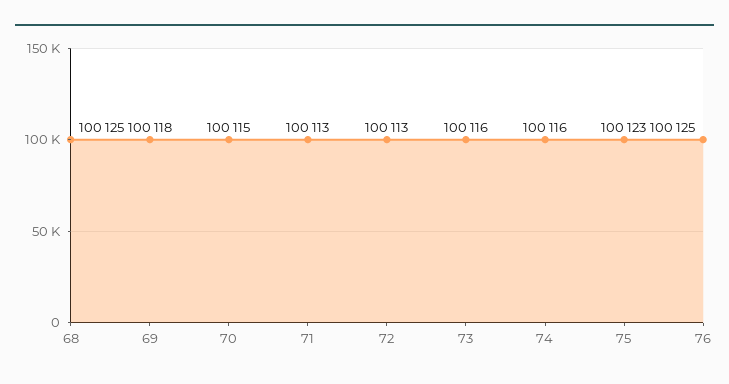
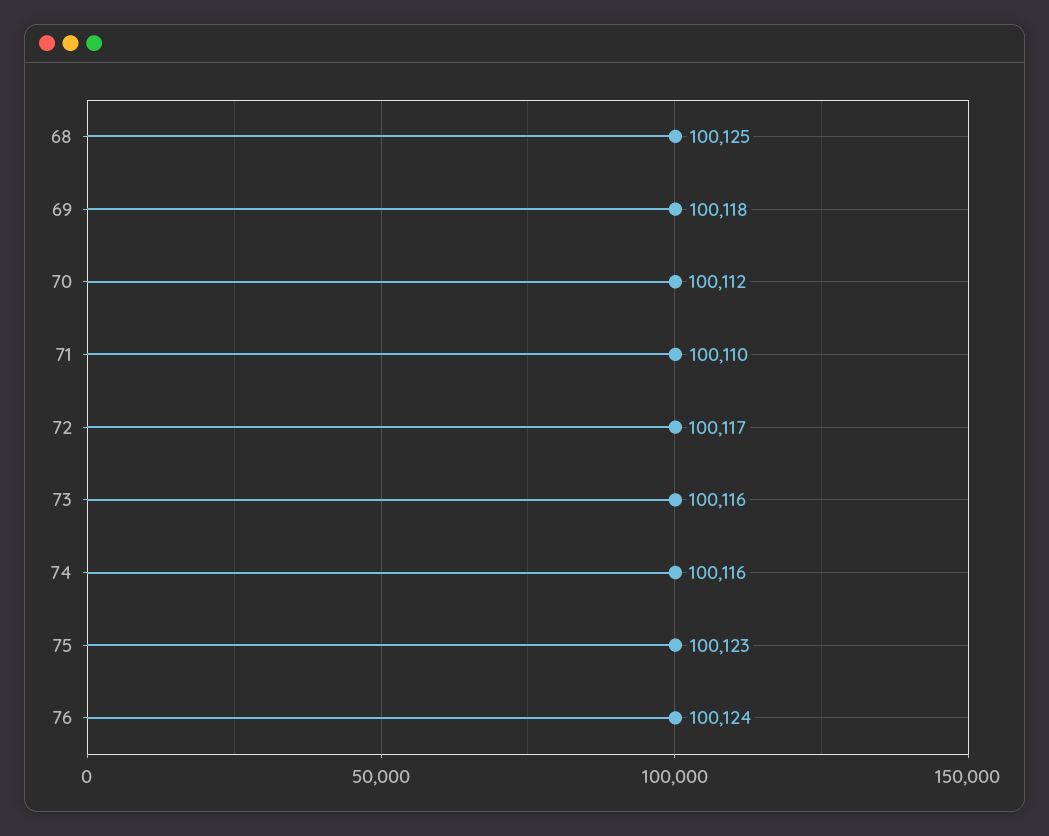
70: 100115 -> 100112
71: 100113 -> 100110
72: 100113 -> 100117
76: 100125 -> 100124

